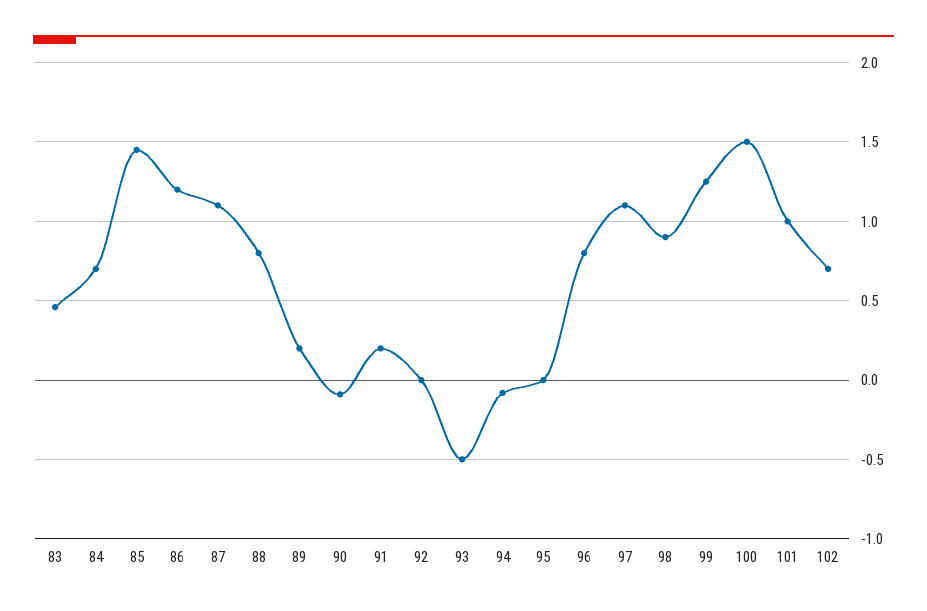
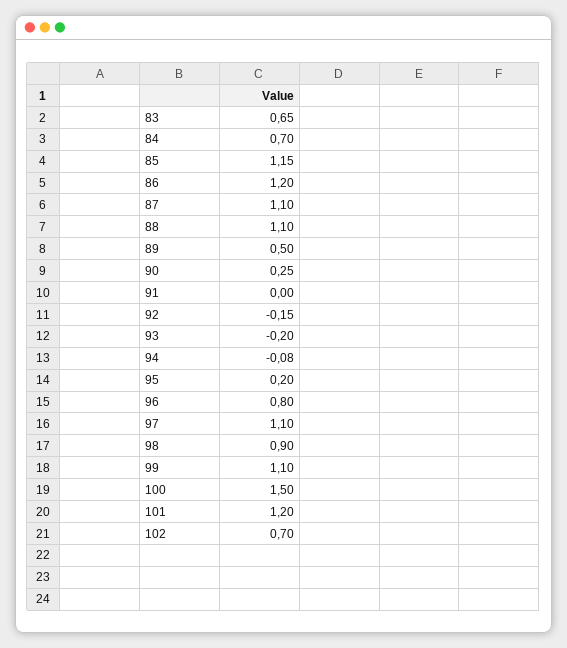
83: 0.45 -> 0.65
85: 1.45 -> 1.15
88: 0.8 -> 1.1
89: 0.2 -> 0.5
90: -0.1 -> 0.25
91: 0.2 -> 0
92: 0 -> -0.15
93: -0.5 -> -0.2
95: 0 -> 0.2
99: 1.25 -> 1.1
101: 1 -> 1.2

